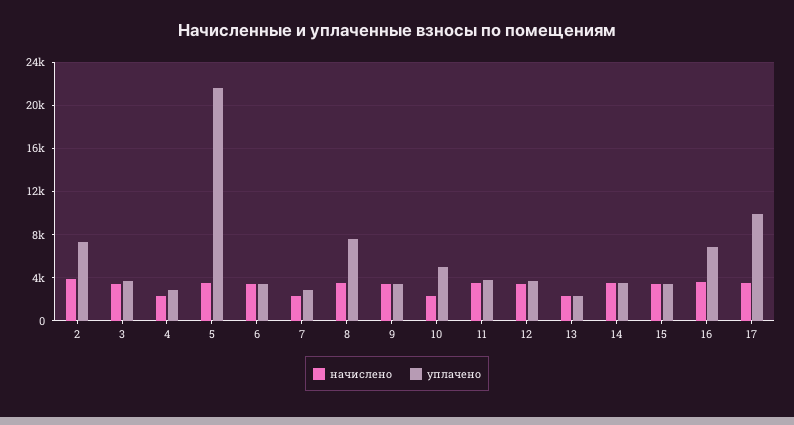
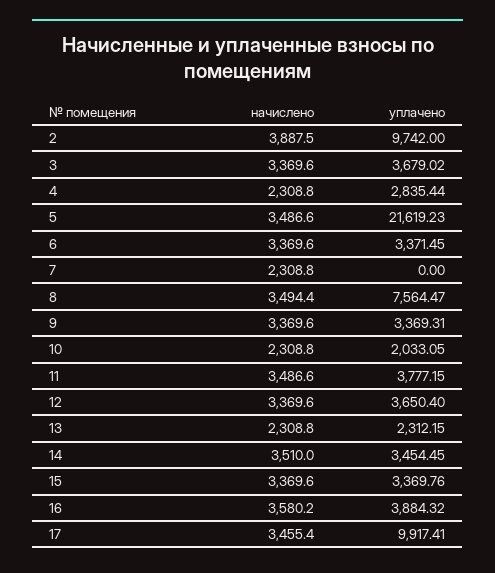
уплачено, 2: 7000 -> 9742
уплачено, 7: 3000 -> 0
уплачено, 10: 5000 -> 2033.05
уплачено, 16: 7000 -> 3884.32

